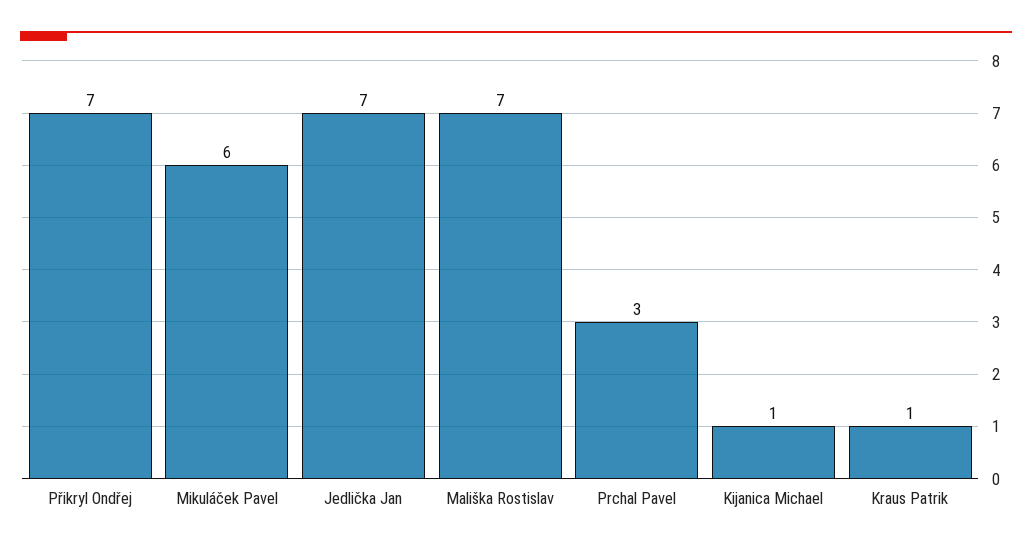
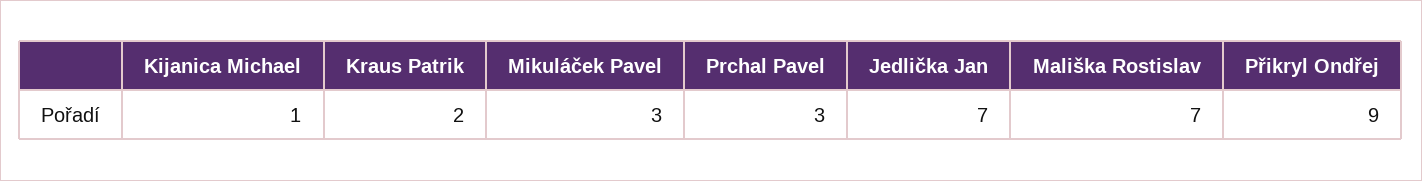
Přikryl Ondřej: 7 -> 9
Mikuláček Pavel: 6 -> 3
Kraus Patrik: 1 -> 2

